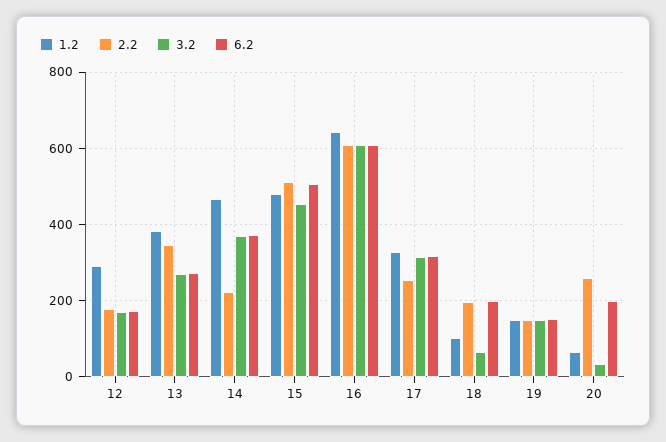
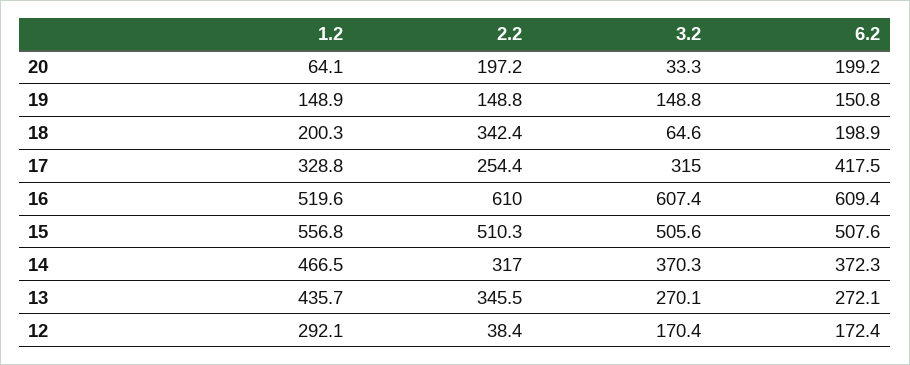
2.2, 12: 180 -> 38.4
1.2, 13: 380 -> 435.7
2.2, 14: 220 -> 317
1.2, 15: 480 -> 556.8
3.2, 15: 460 -> 505.6
1.2, 16: 640 -> 519.6
6.2, 17: 320 -> 417.5
1.2, 18: 100 -> 200.3
2.2, 18: 200 -> 342.4
2.2, 20: 260 -> 197.2

